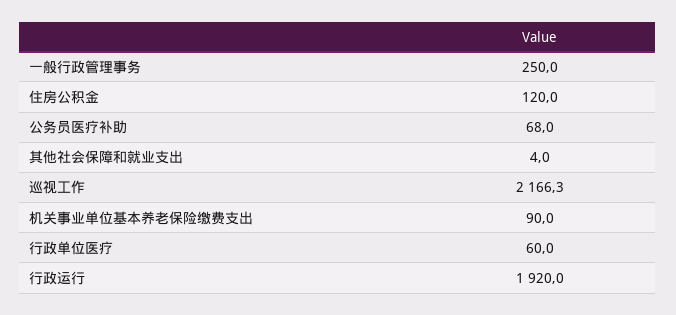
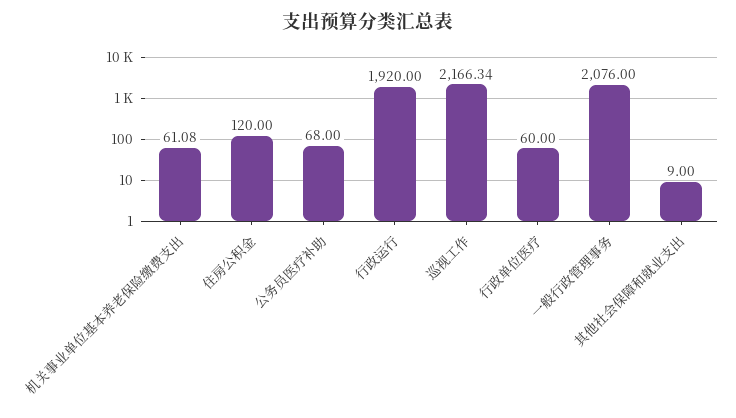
一般行政管理事务: 250 -> 2076
其他社会保障和就业支出: 4 -> 9
机关事业单位基本养老保险缴费支出: 90 -> 61.08

